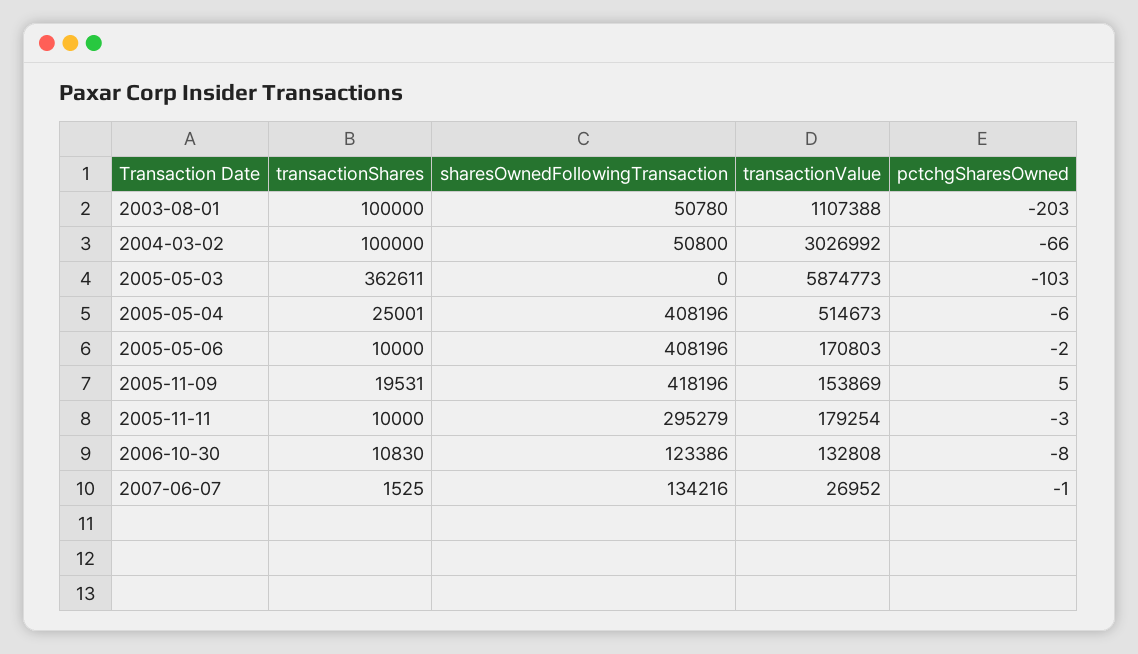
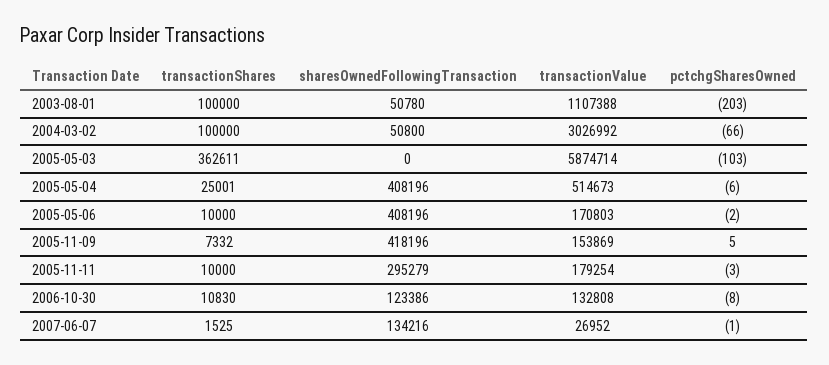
transactionValue, 2005-05-03: 5874773 -> 5874714
transactionShares, 2005-11-09: 19531 -> 7332

